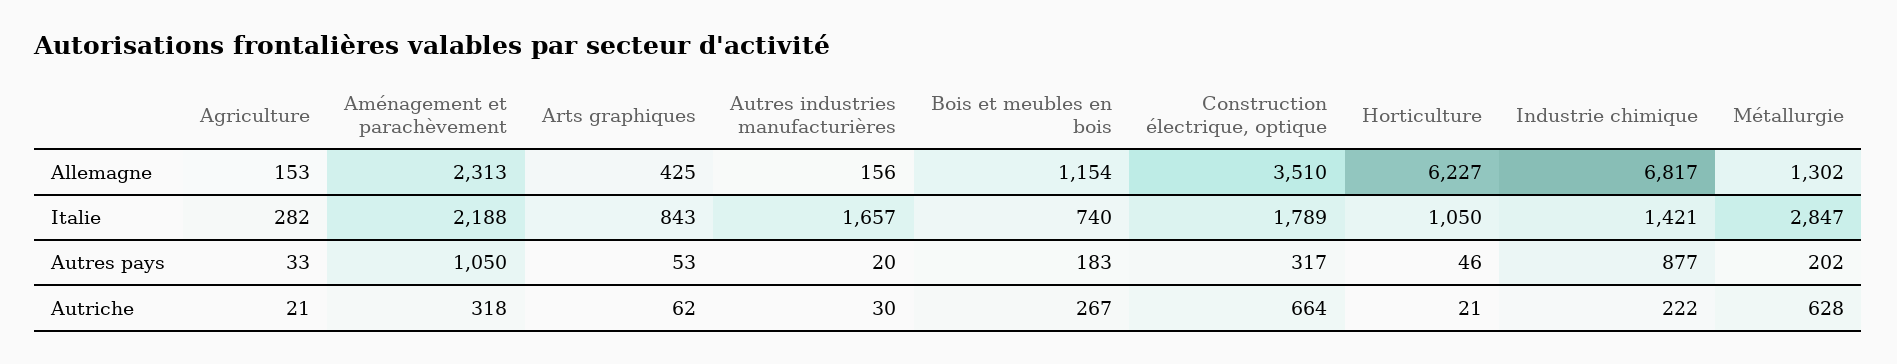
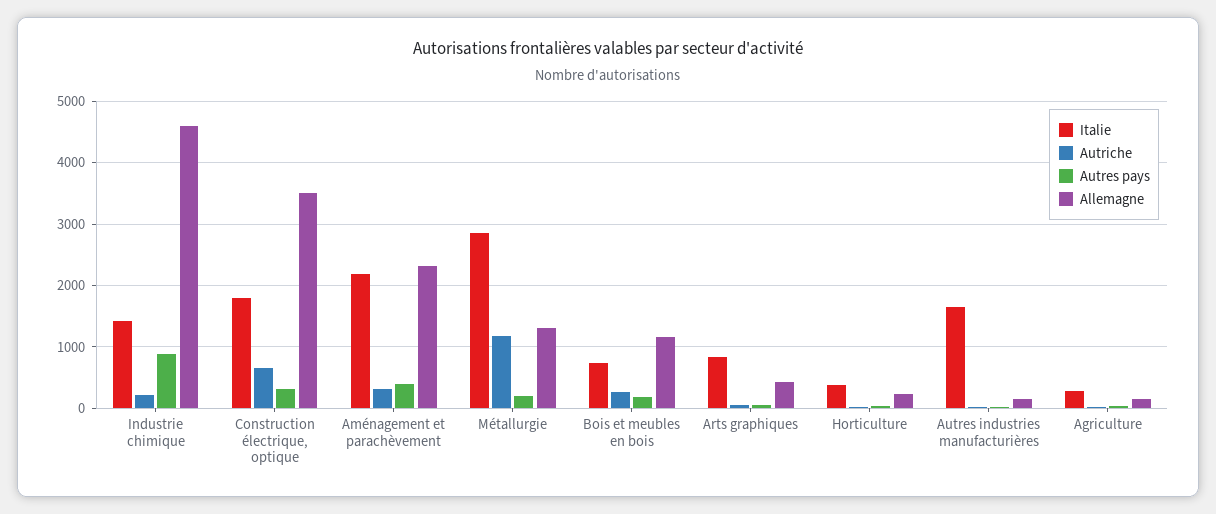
Allemagne, Horticulture: 6227 -> 200
Allemagne, Industrie chimique: 6817 -> 4600
Italie, Horticulture: 1050 -> 400
Autres pays, Aménagement et parachèvement: 1050 -> 400
Autriche, Métallurgie: 628 -> 1200

